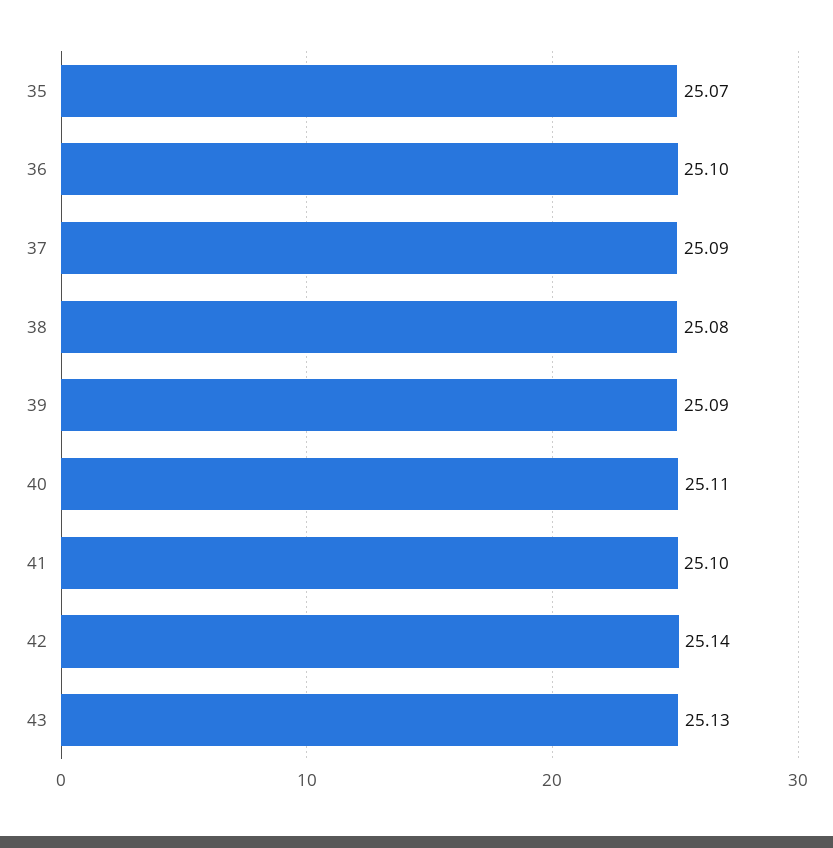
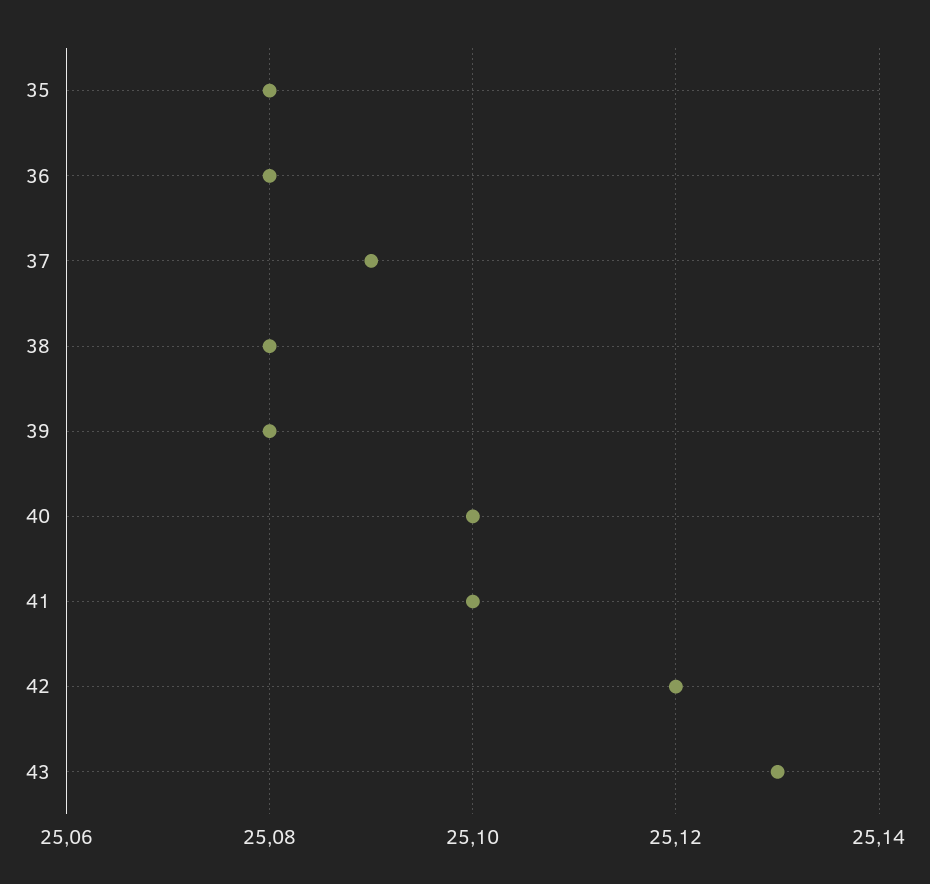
35: 25.07 -> 25.08
36: 25.1 -> 25.08
39: 25.09 -> 25.08
40: 25.11 -> 25.1
42: 25.14 -> 25.12

